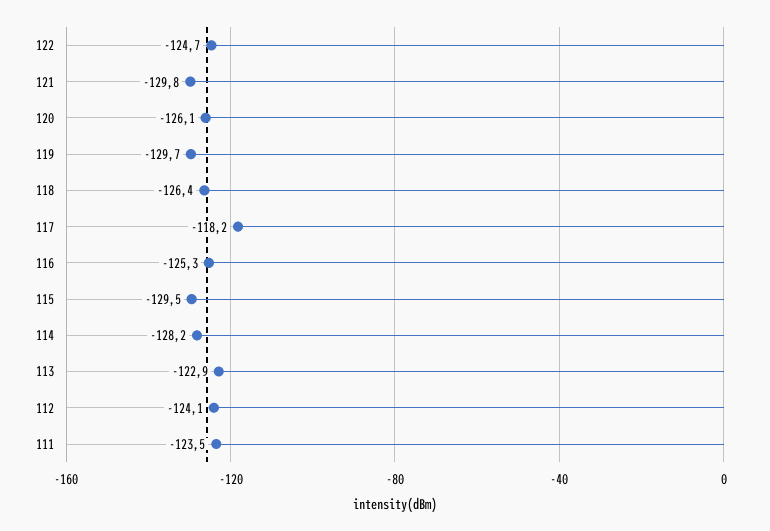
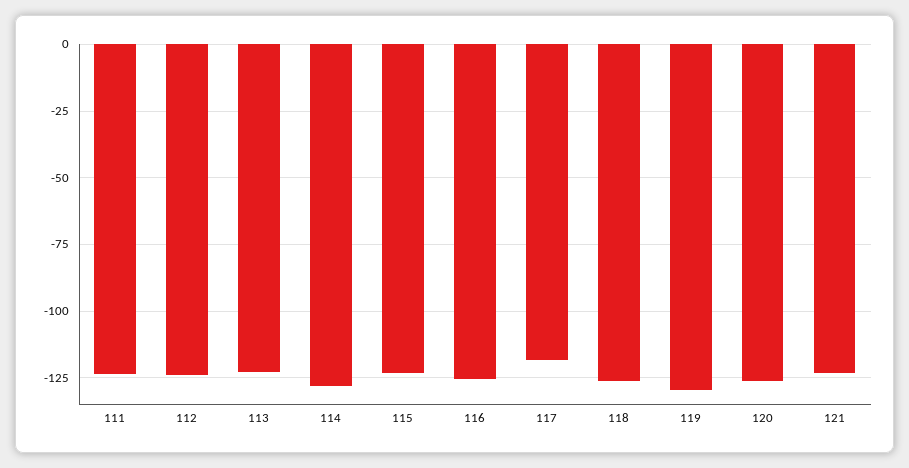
122: -124.7 -> none
121: -129.8 -> -122.5
115: -129.5 -> -122.5

